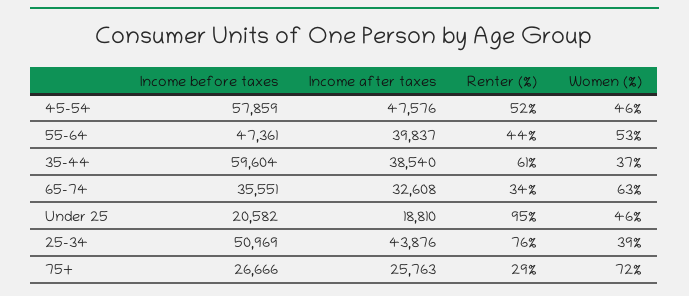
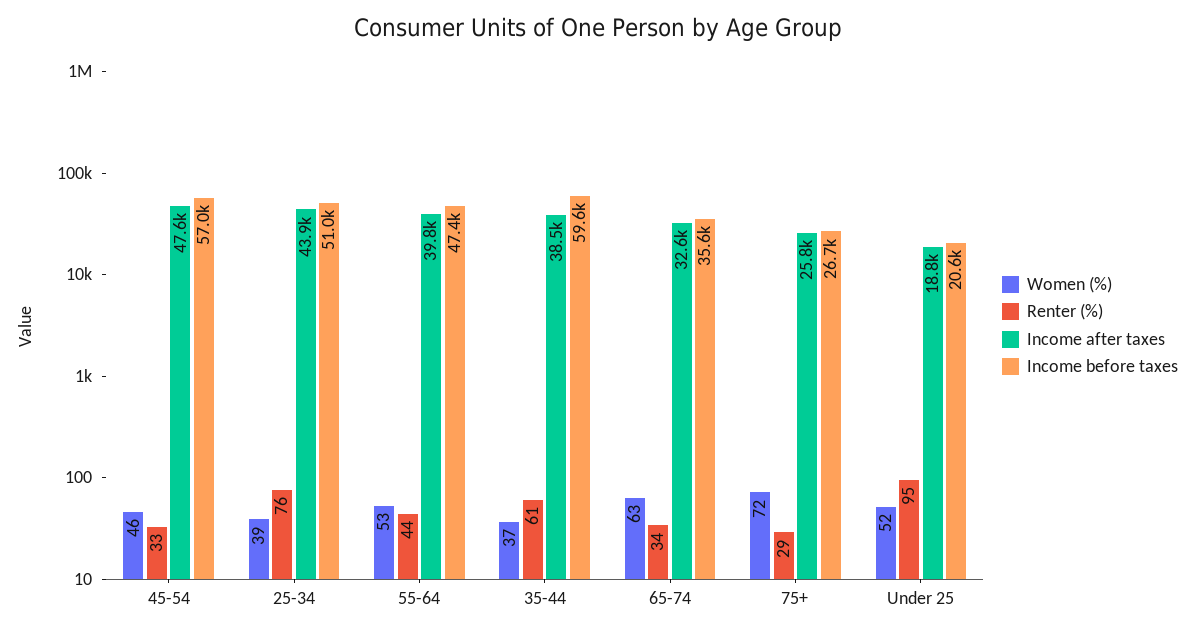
Income before taxes, 45-54: 57859 -> 57000
Renter (%), 45-54: 52 -> 33
Women (%), Under 25: 46 -> 52

